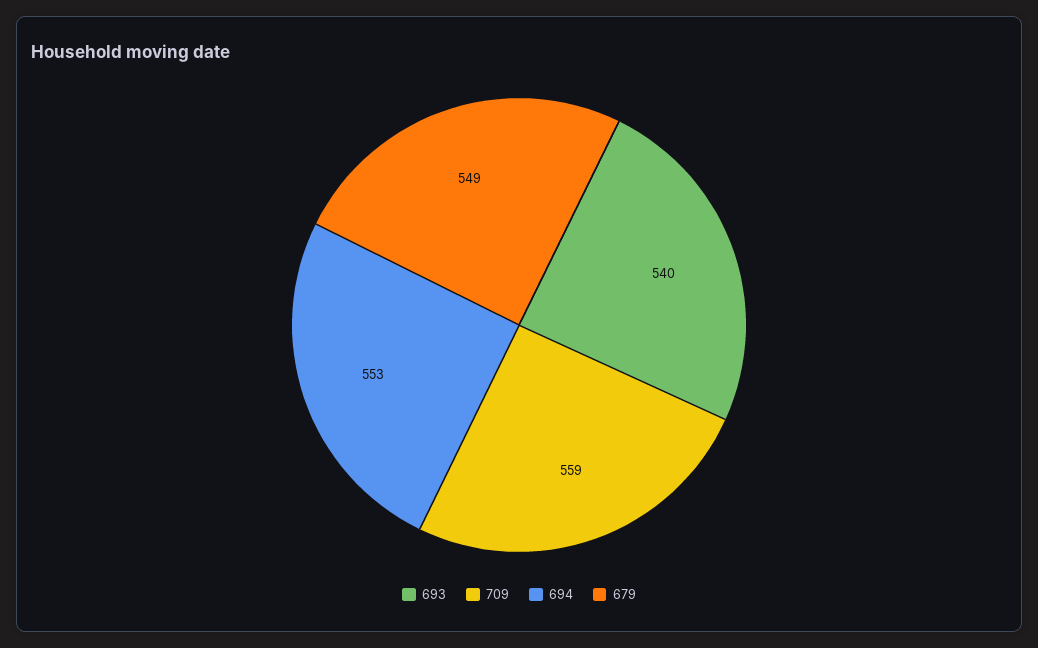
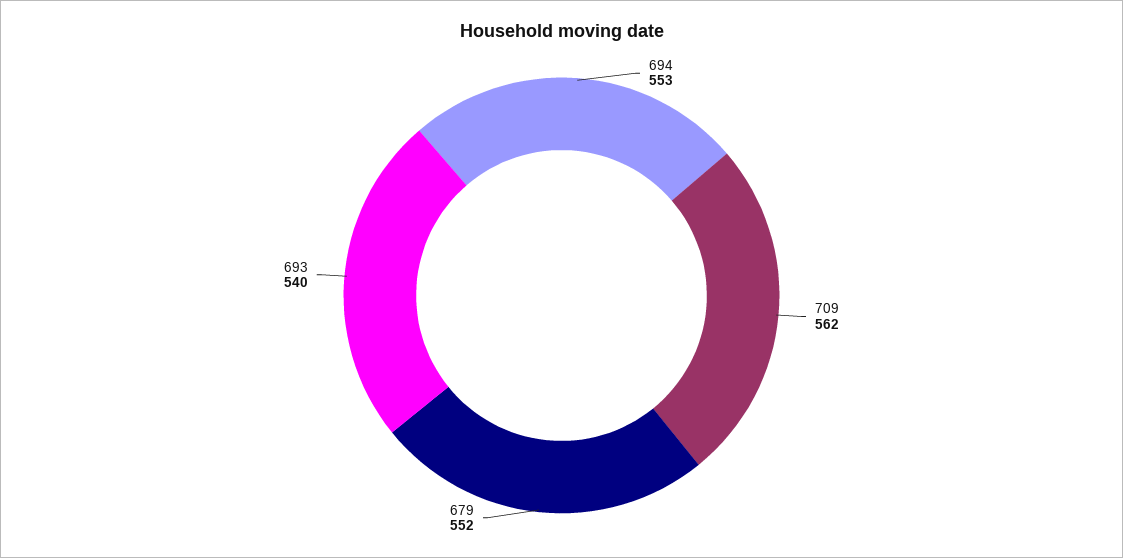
709: 559 -> 562
679: 549 -> 552

